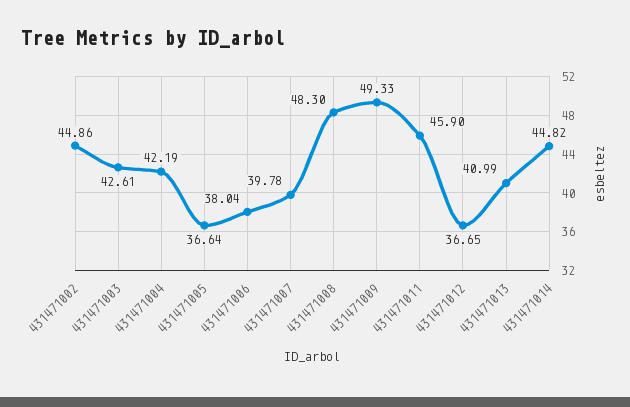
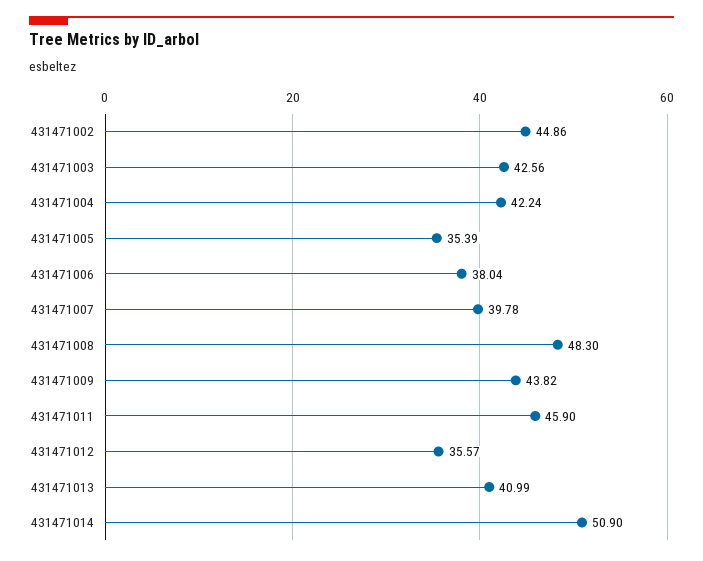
431471003: 42.61 -> 42.56
431471004: 42.19 -> 42.24
431471005: 36.64 -> 35.39
431471009: 49.33 -> 43.82
431471012: 36.65 -> 35.57
431471014: 44.82 -> 50.9

